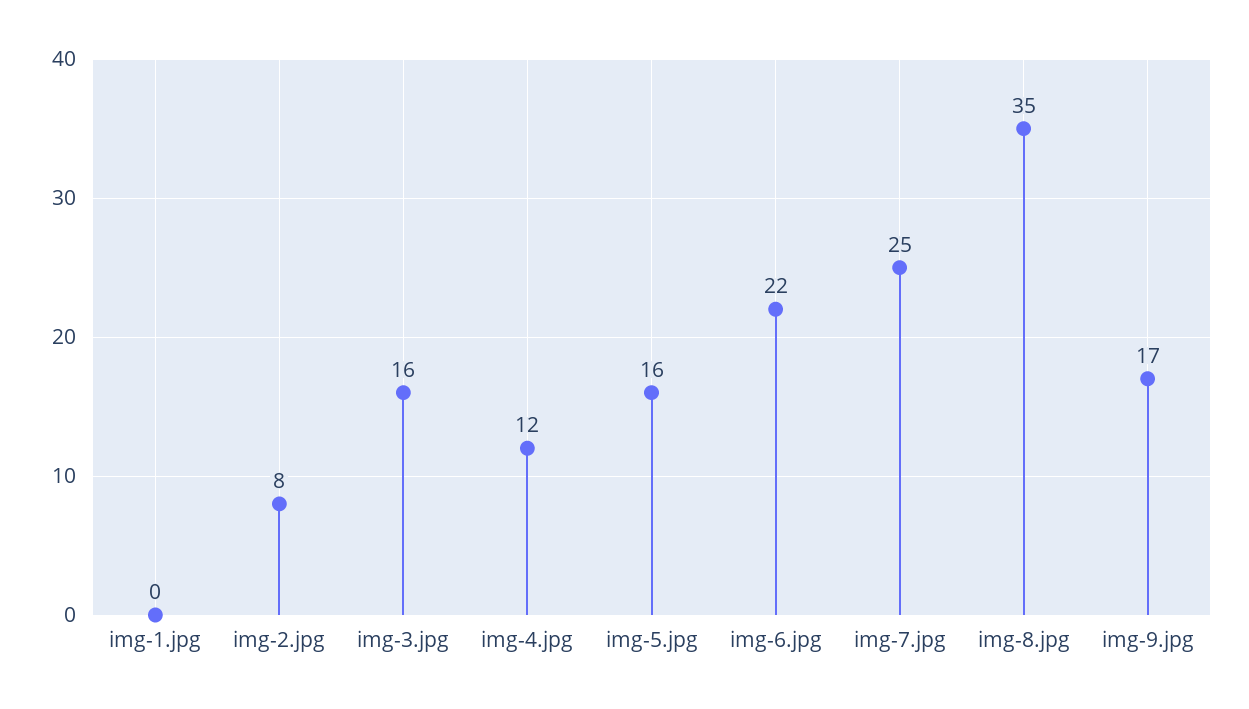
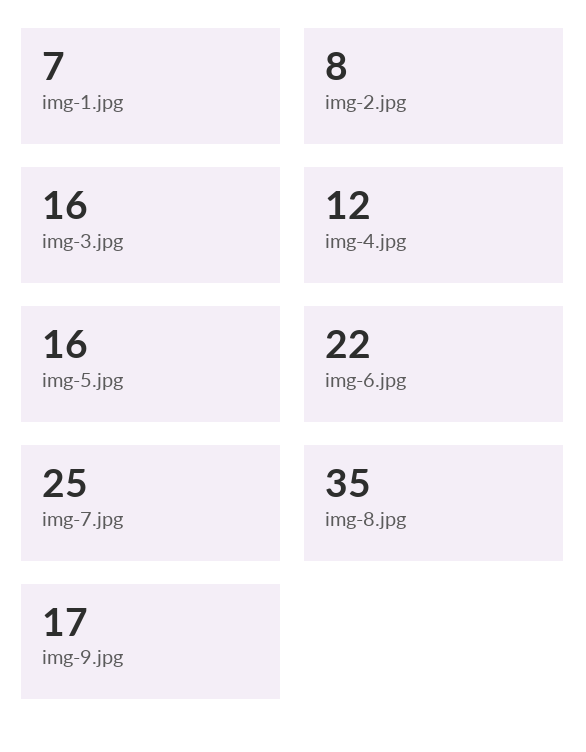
img-1.jpg: 0 -> 7

